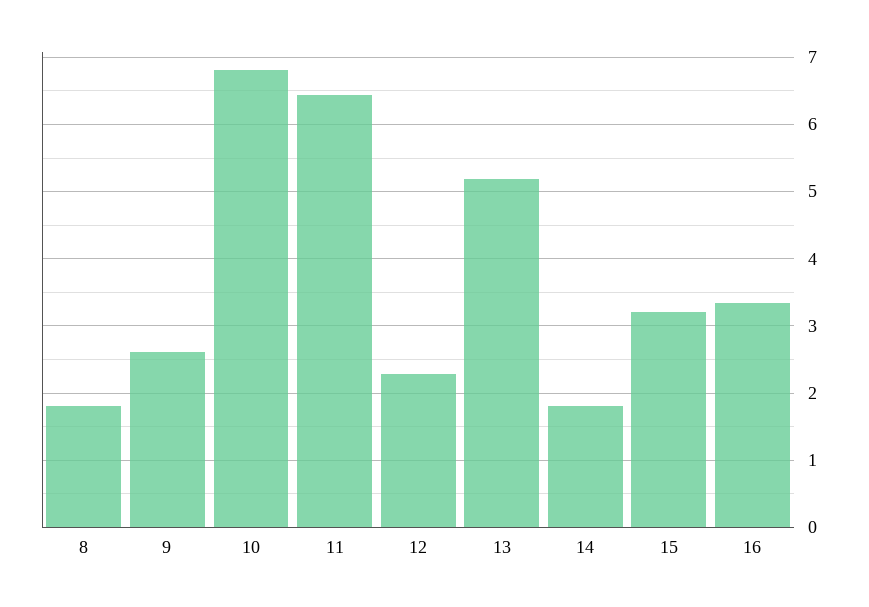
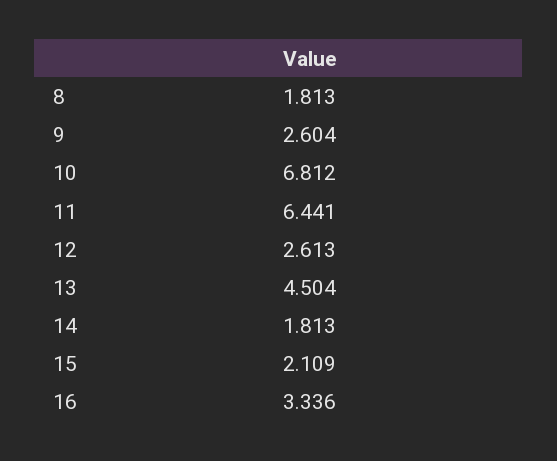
12: 2.3 -> 2.613
13: 5.2 -> 4.504
15: 3.2 -> 2.109

